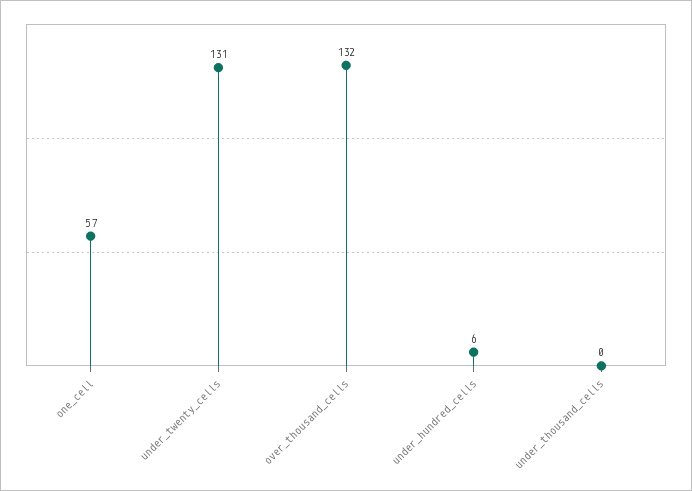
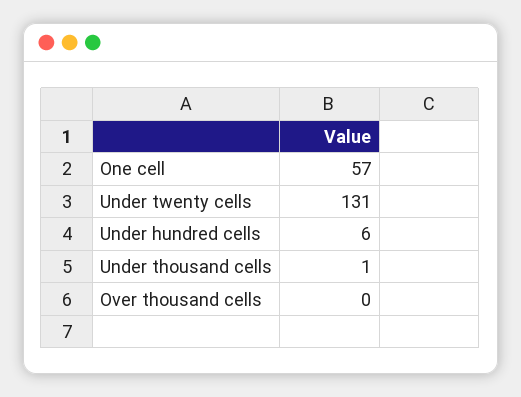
over_thousand_cells: 132 -> 0
under_thousand_cells: 0 -> 1

